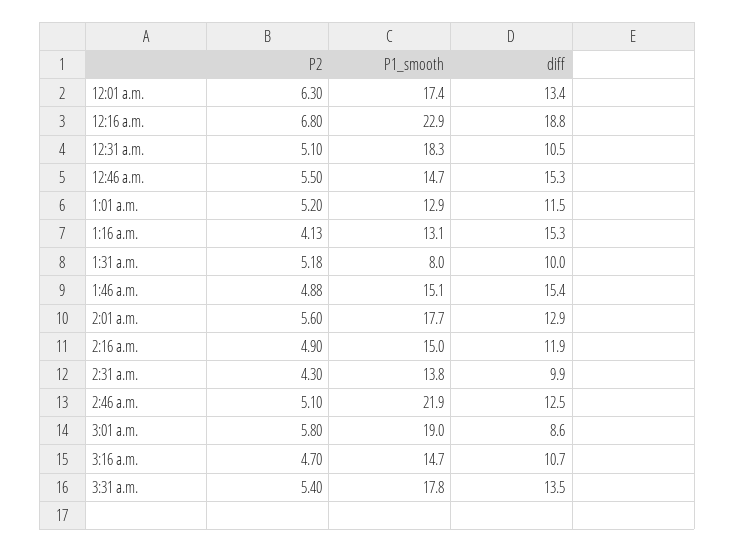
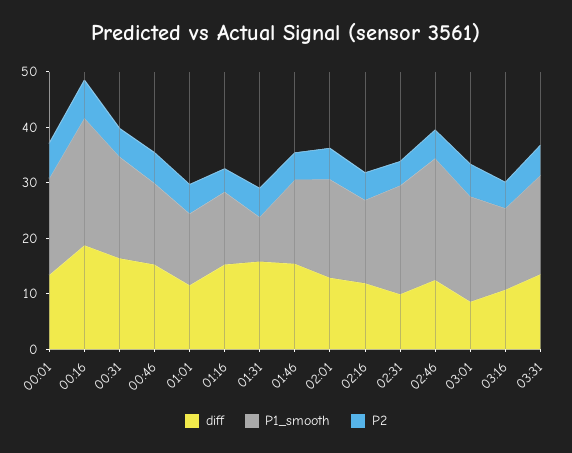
diff, 12:31 a.m.: 10.5 -> 16
diff, 1:31 a.m.: 10 -> 16
P1_smooth, 2:31 a.m.: 13.8 -> 20

